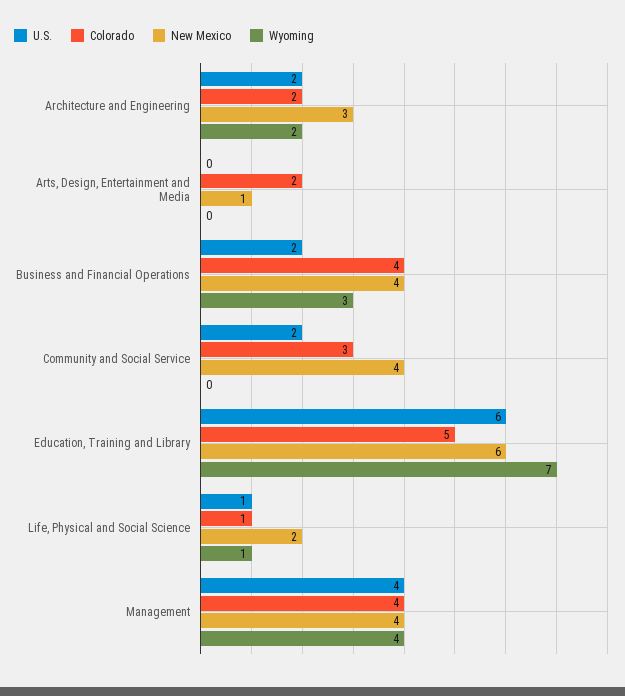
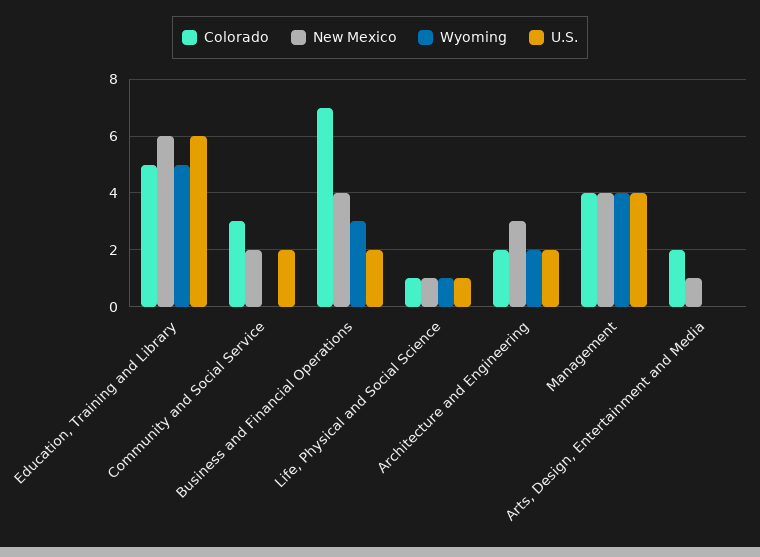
Colorado, Business and Financial Operations: 4 -> 7
New Mexico, Community and Social Service: 4 -> 2
Wyoming, Education, Training and Library: 7 -> 5
New Mexico, Life, Physical and Social Science: 2 -> 1

